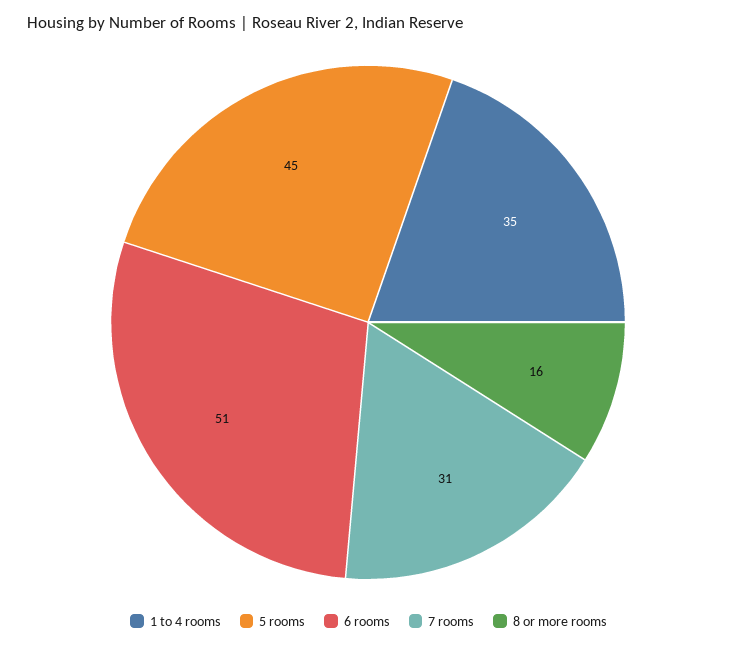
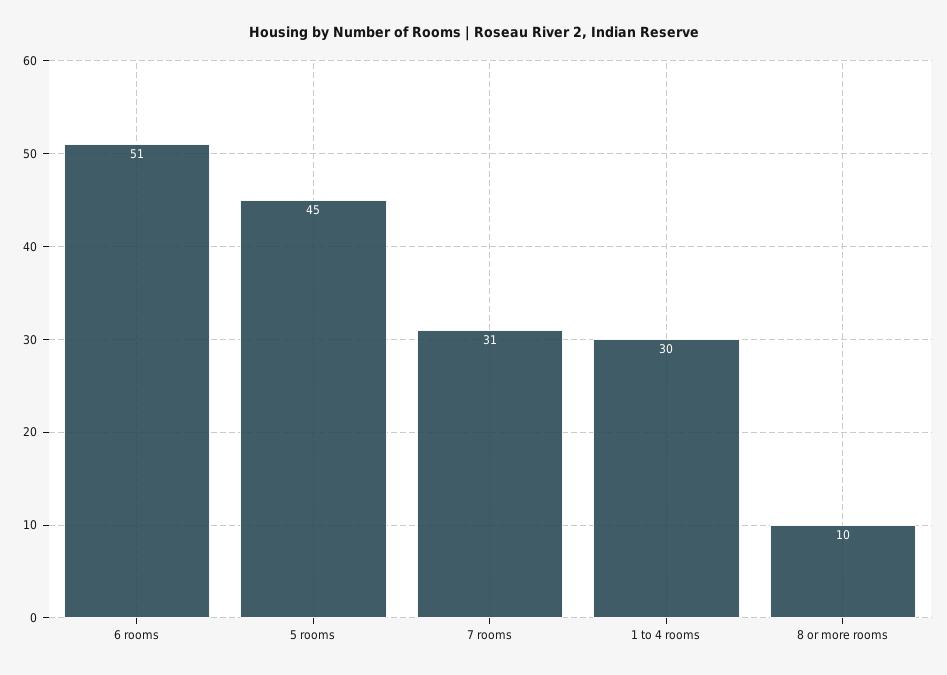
1 to 4 rooms: 35 -> 30
8 or more rooms: 16 -> 10

